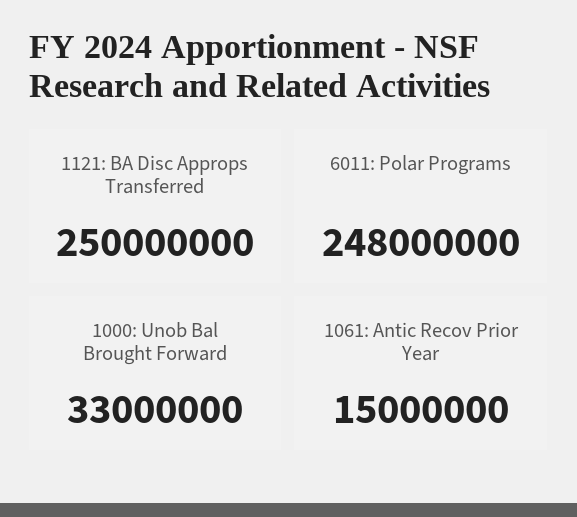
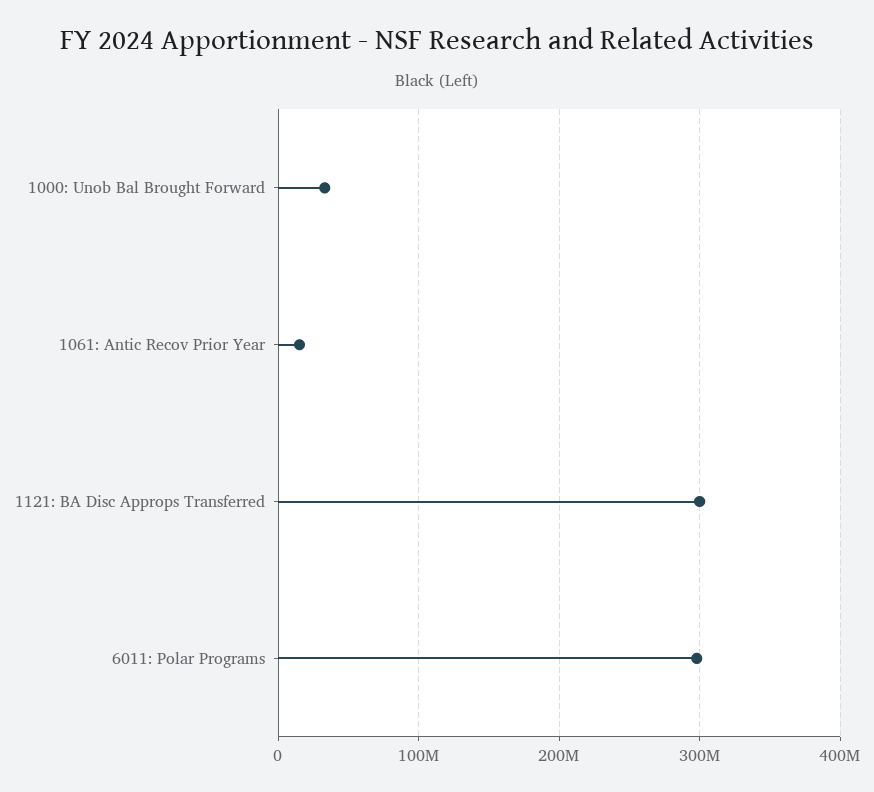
1121: BA Disc Approps Transferred: 250000000 -> 300000000
6011: Polar Programs: 248000000 -> 300000000

